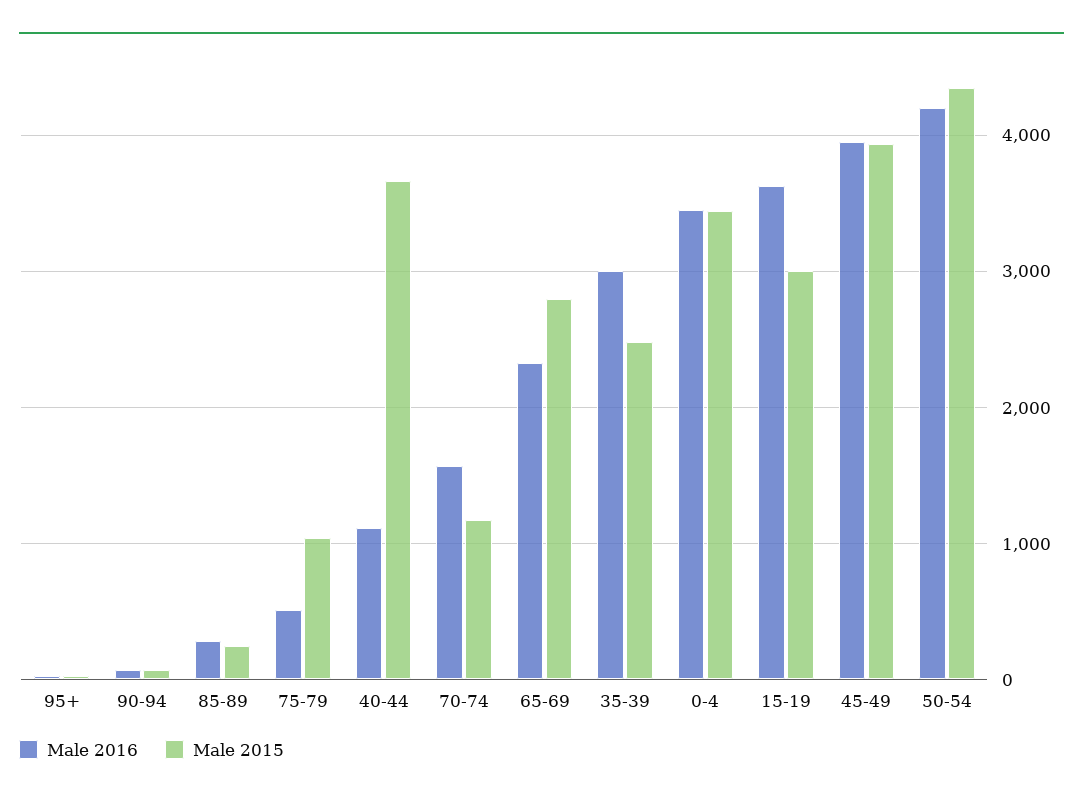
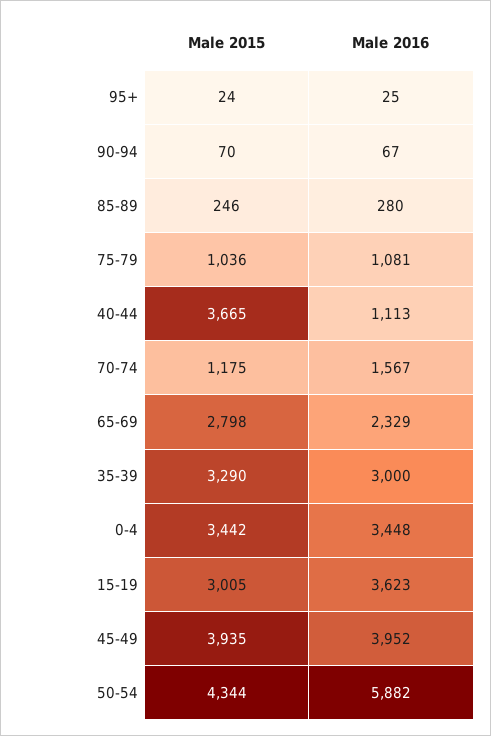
Male 2016, 75-79: 500 -> 1081
Male 2015, 35-39: 2500 -> 3290
Male 2016, 50-54: 4200 -> 5882

